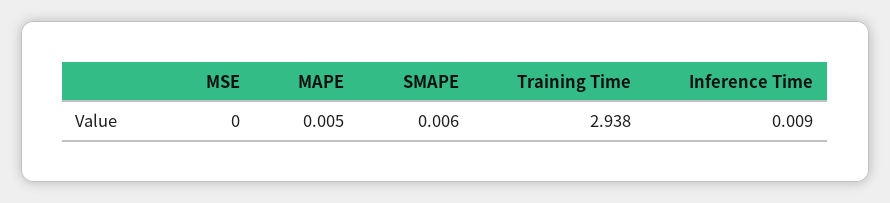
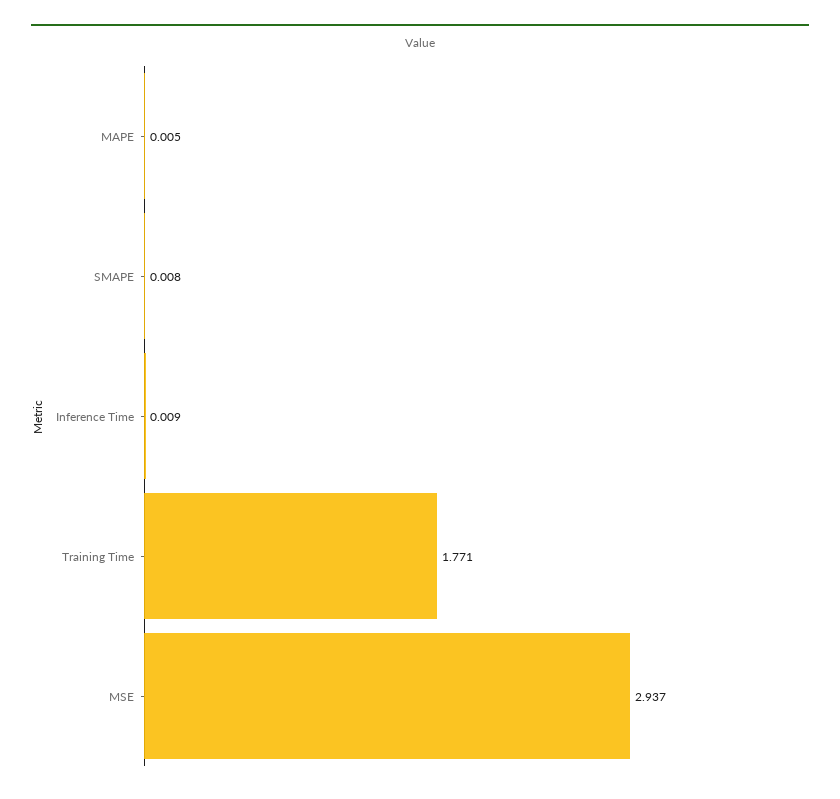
MSE: 0 -> 2.937
SMAPE: 0.006 -> 0.008
Training Time: 2.938 -> 1.771

